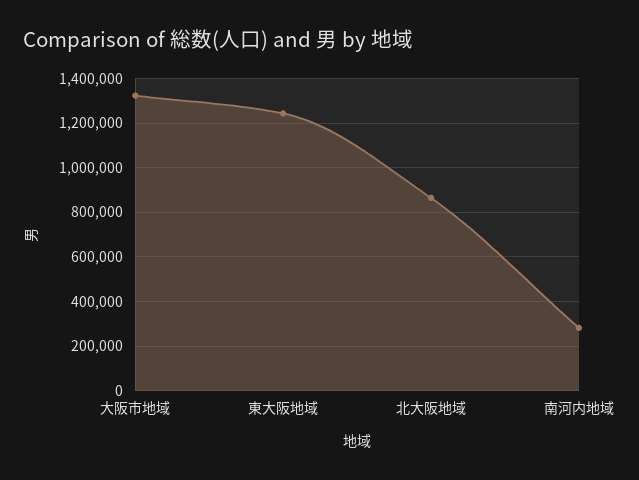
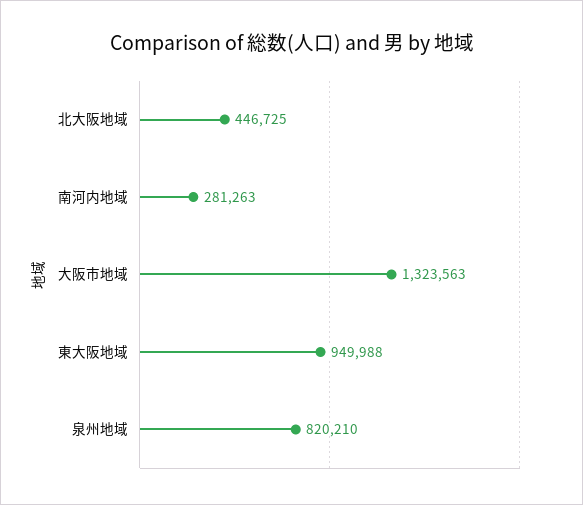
東大阪地域: 1250000 -> 949988
北大阪地域: 850000 -> 446725
泉州地域: none -> 820210

